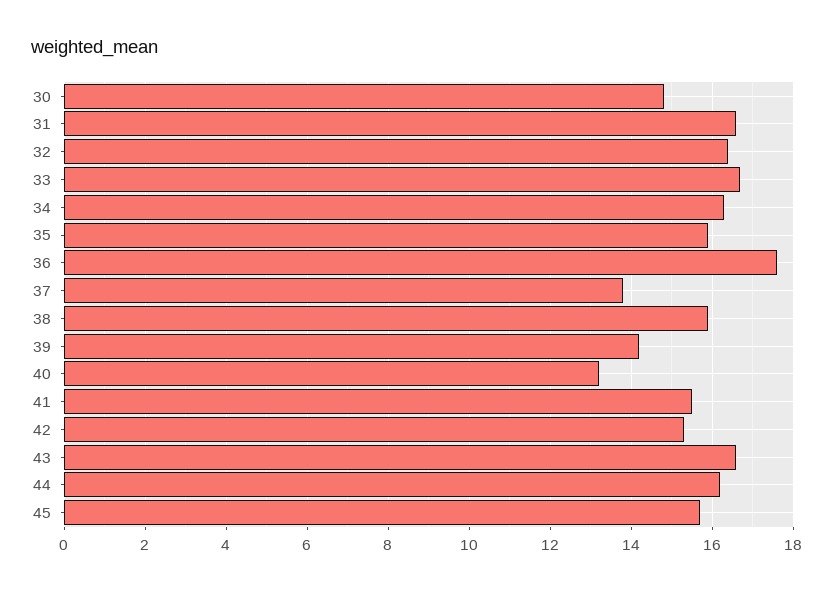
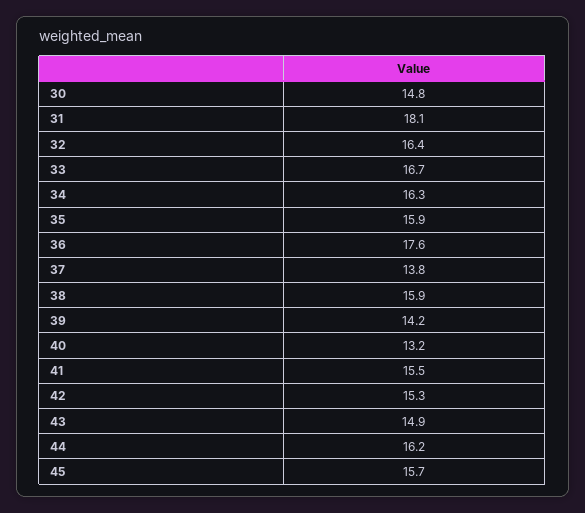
31: 16.5 -> 18.1
43: 16.5 -> 14.9

